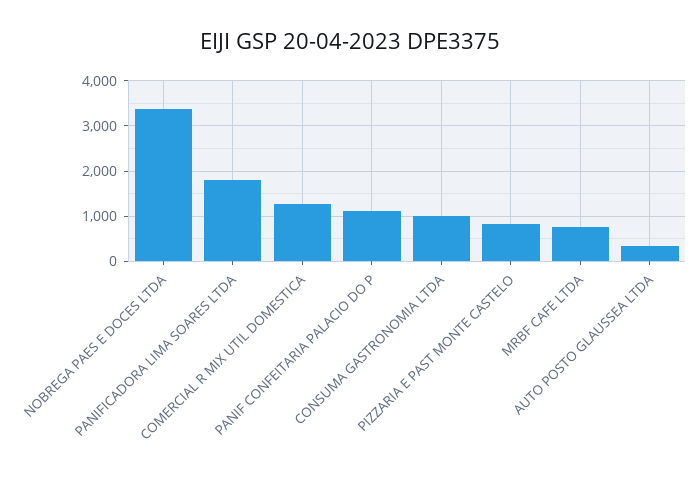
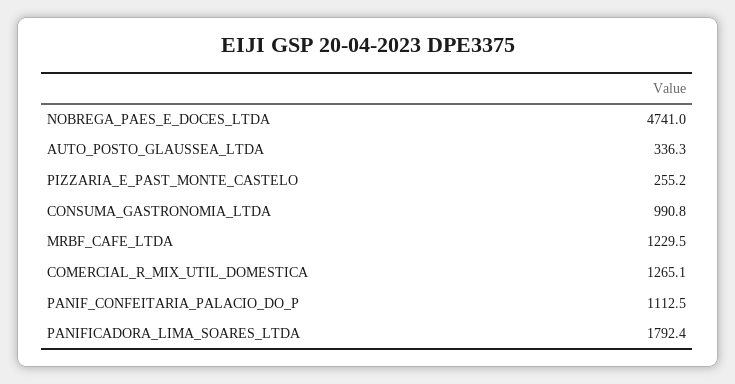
NOBREGA PAES E DOCES LTDA: 3400 -> 4741
PIZZARIA E PAST MONTE CASTELO: 800 -> 255.2
MRBF CAFE LTDA: 800 -> 1229.5

